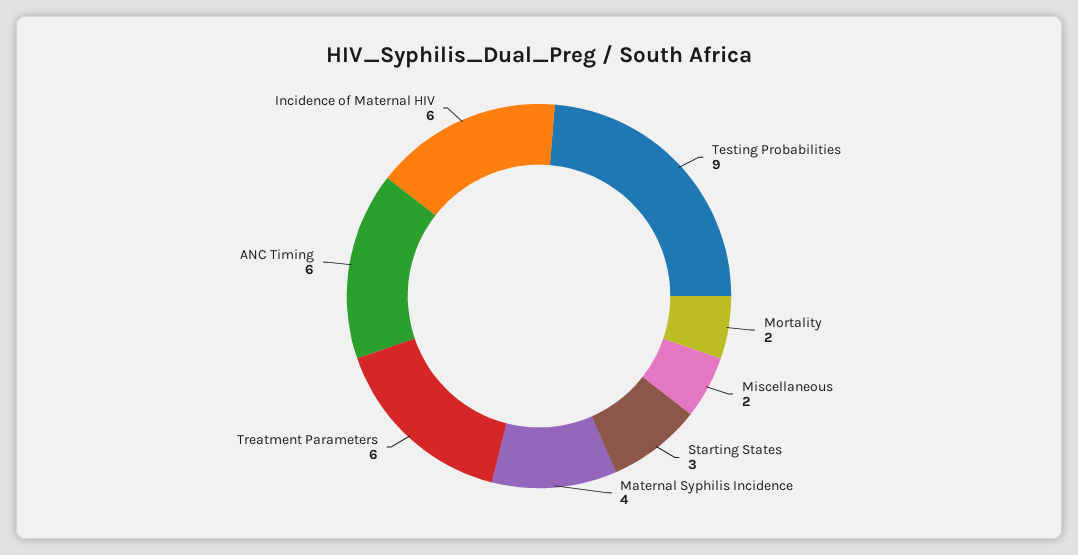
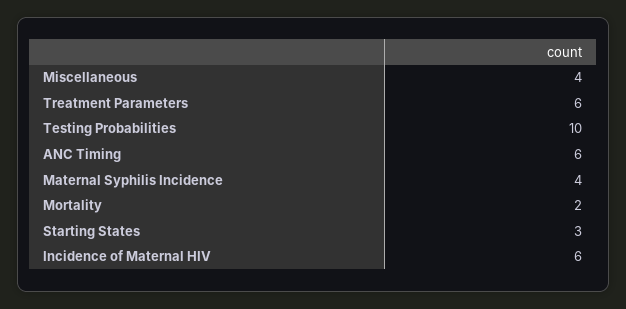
Testing Probabilities: 9 -> 10
Miscellaneous: 2 -> 4

